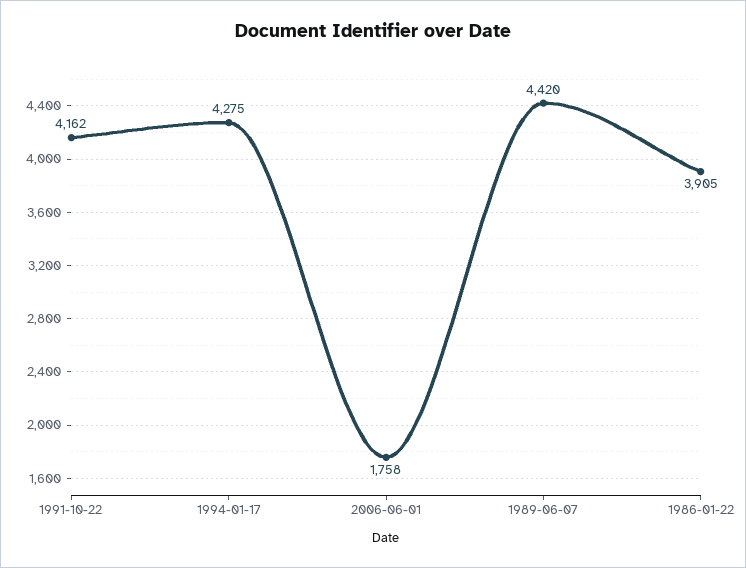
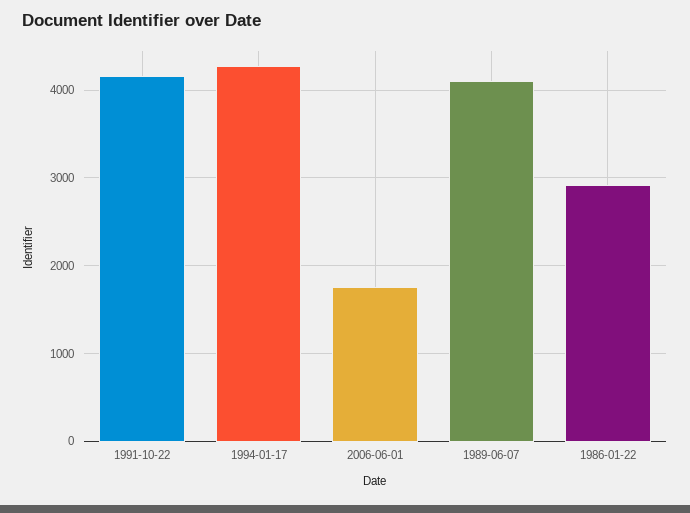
1989-06-07: 4420 -> 4100
1986-01-22: 3905 -> 2900

